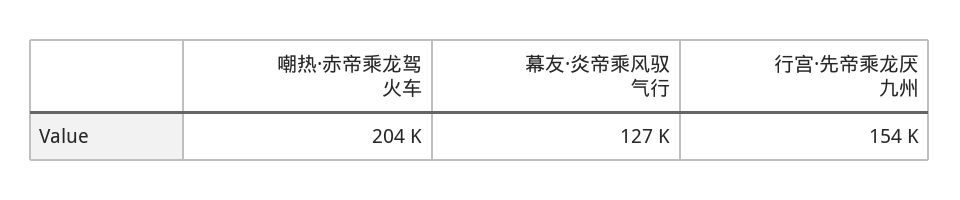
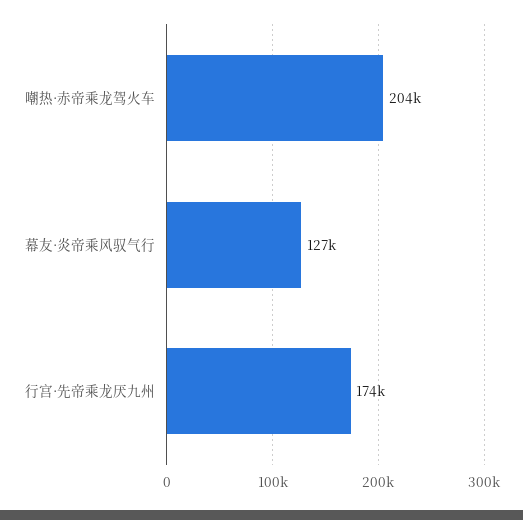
行宫·先帝乘龙厌九州: 154000 -> 174000

